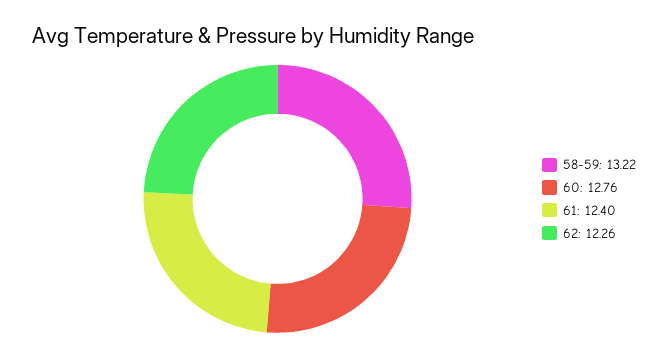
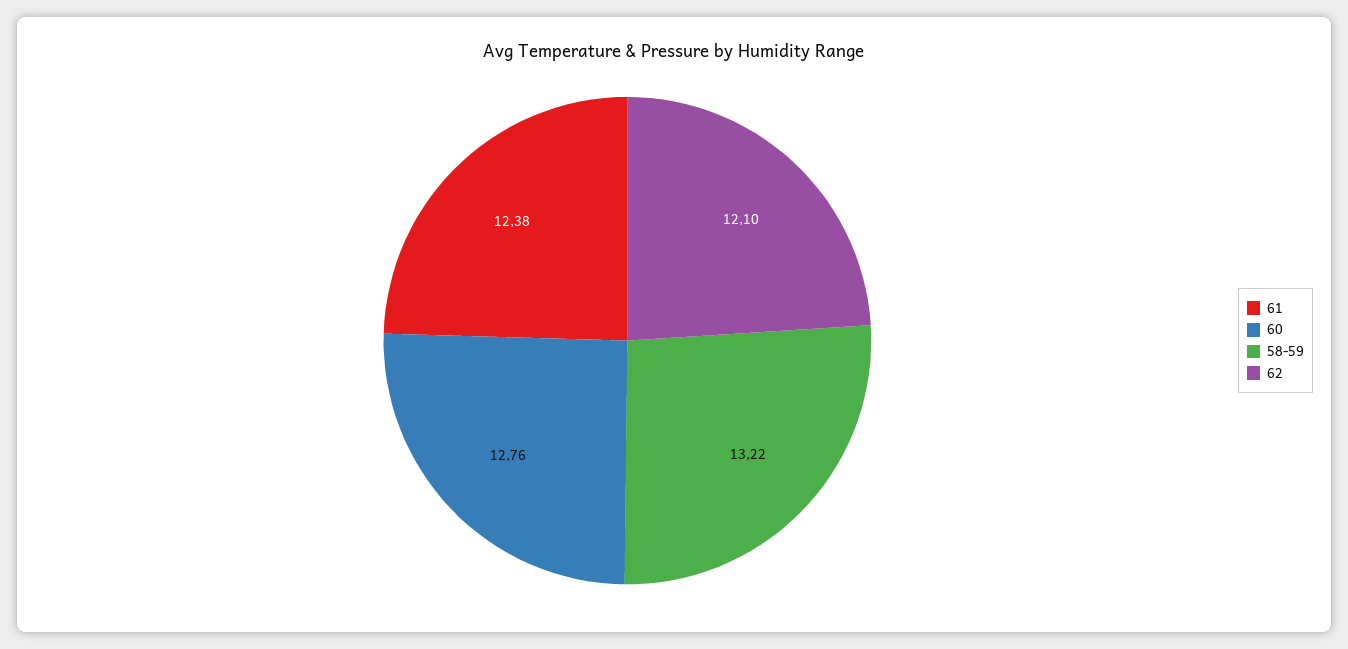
61: 12.4 -> 12.38
62: 12.26 -> 12.1

